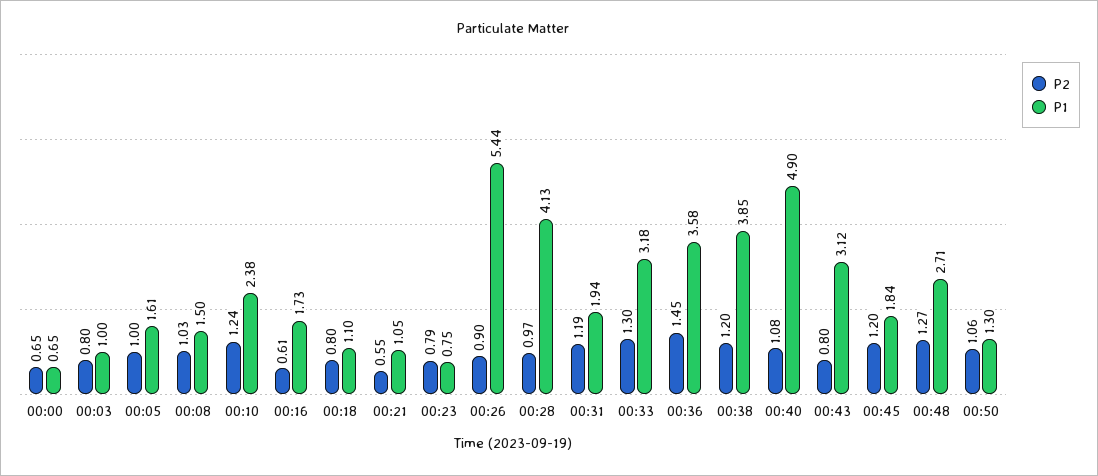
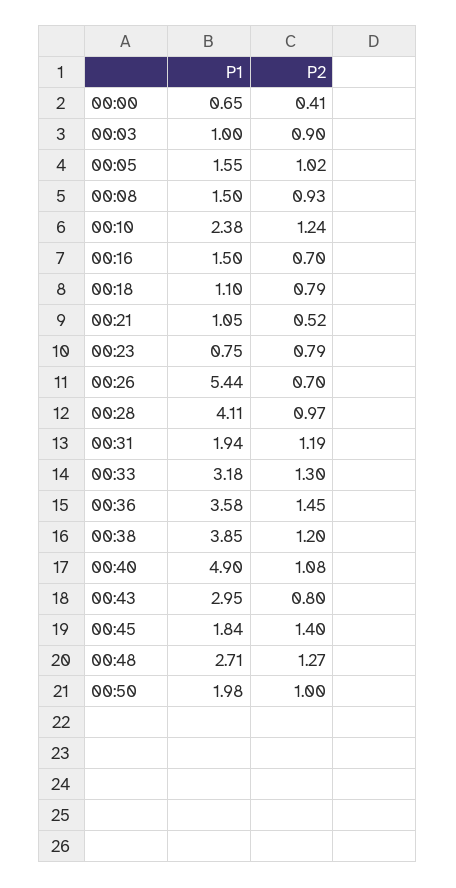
P2, 00:00: 0.65 -> 0.41
P2, 00:03: 0.8 -> 0.9
P2, 00:05: 1 -> 1.02
P1, 00:05: 1.61 -> 1.55
P2, 00:08: 1.03 -> 0.93
P2, 00:16: 0.61 -> 0.7
P1, 00:16: 1.73 -> 1.5
P2, 00:18: 0.8 -> 0.79
P2, 00:21: 0.55 -> 0.52
P2, 00:26: 0.9 -> 0.7
P1, 00:28: 4.13 -> 4.11
P1, 00:43: 3.12 -> 2.95
P2, 00:45: 1.2 -> 1.4
P2, 00:50: 1.06 -> 1
P1, 00:50: 1.3 -> 1.98

